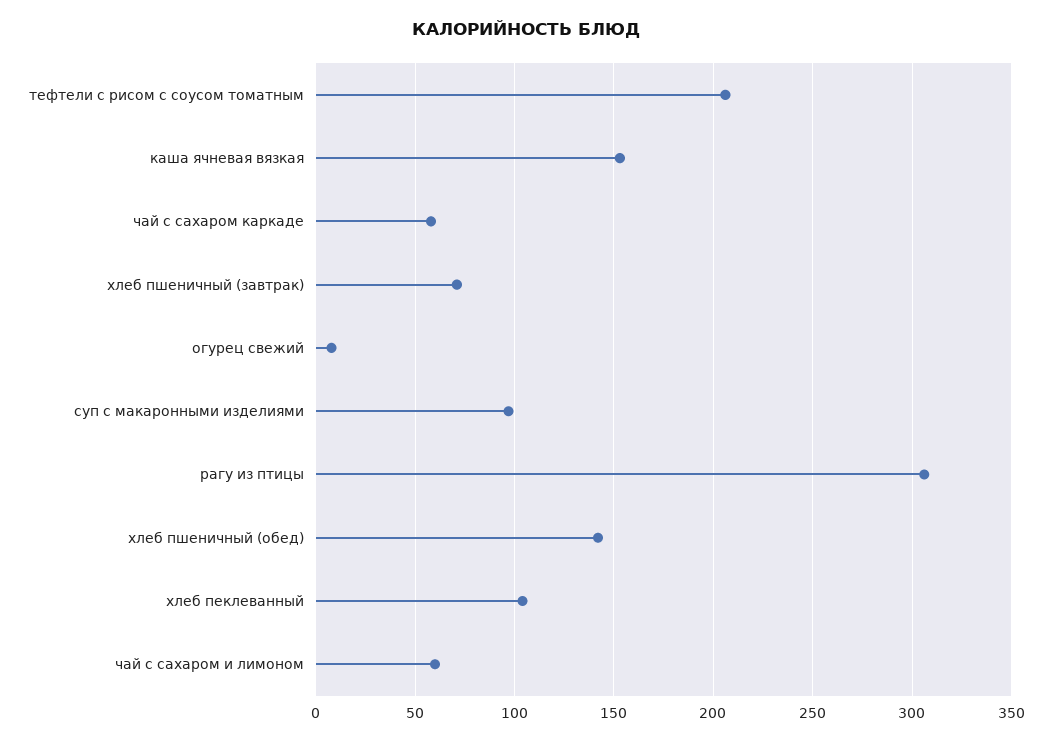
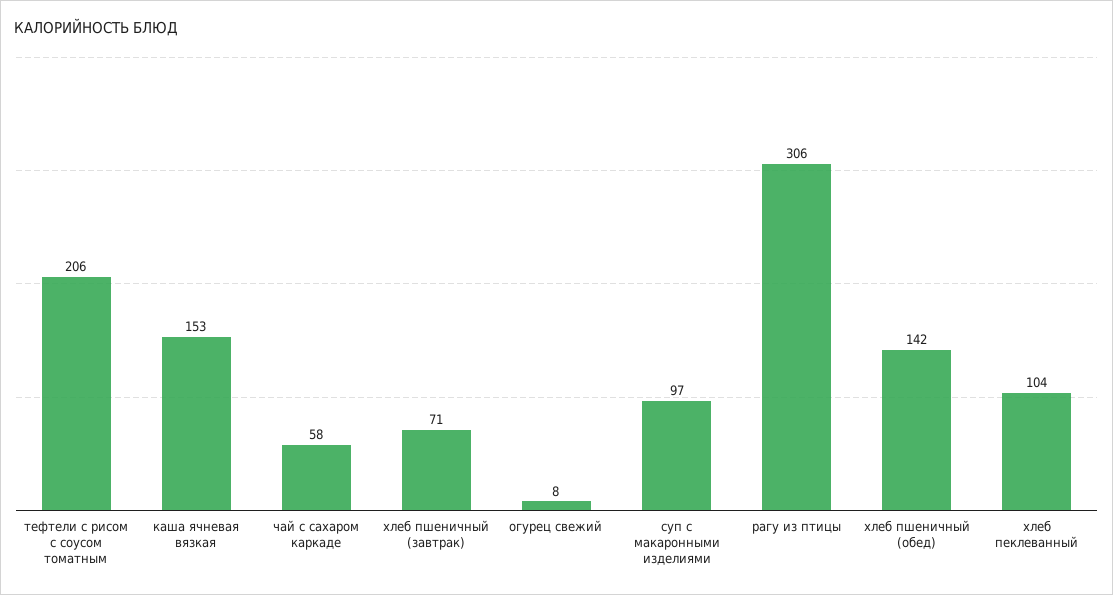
чай с сахаром и лимоном: 60 -> none

